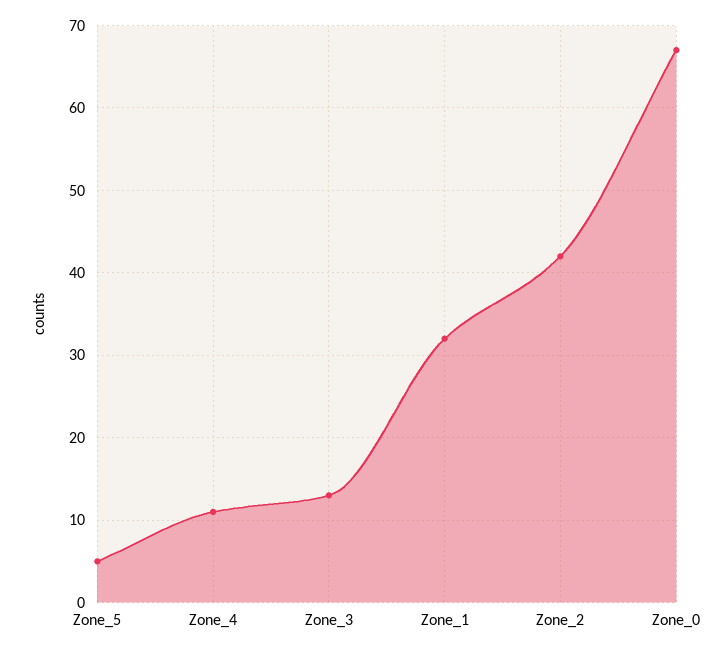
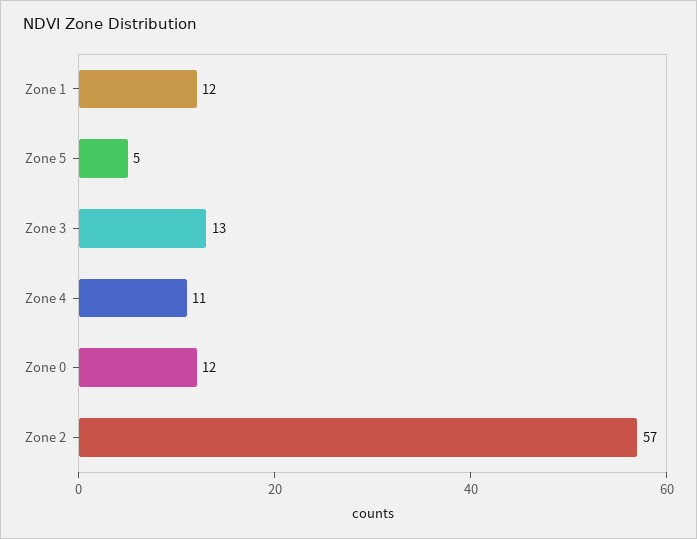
Zone_1: 32 -> 12
Zone_2: 42 -> 57
Zone_0: 67 -> 12

